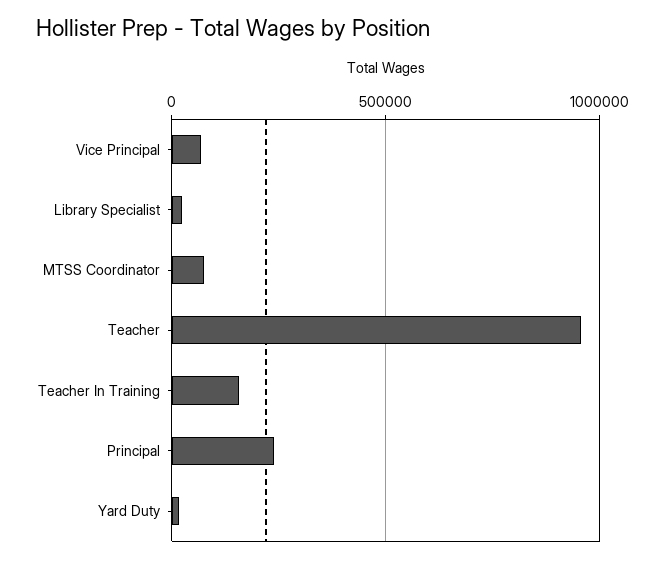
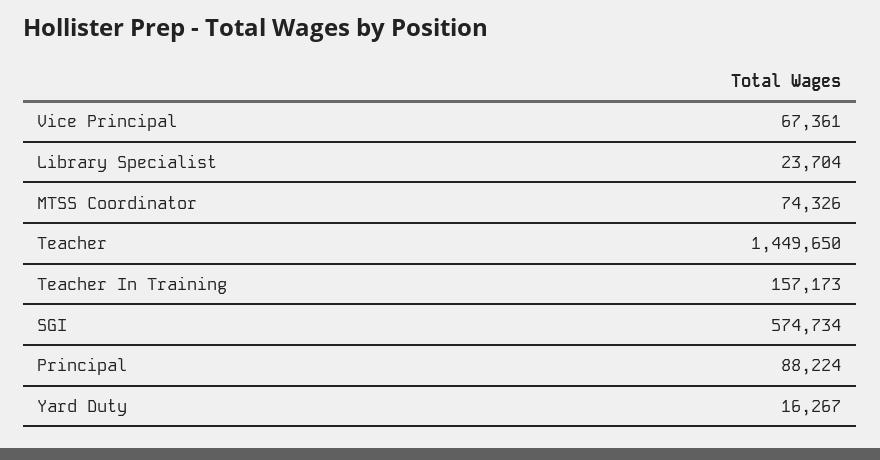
Teacher: 950000 -> 1449650
Principal: 250000 -> 88224
SGI: none -> 574734

